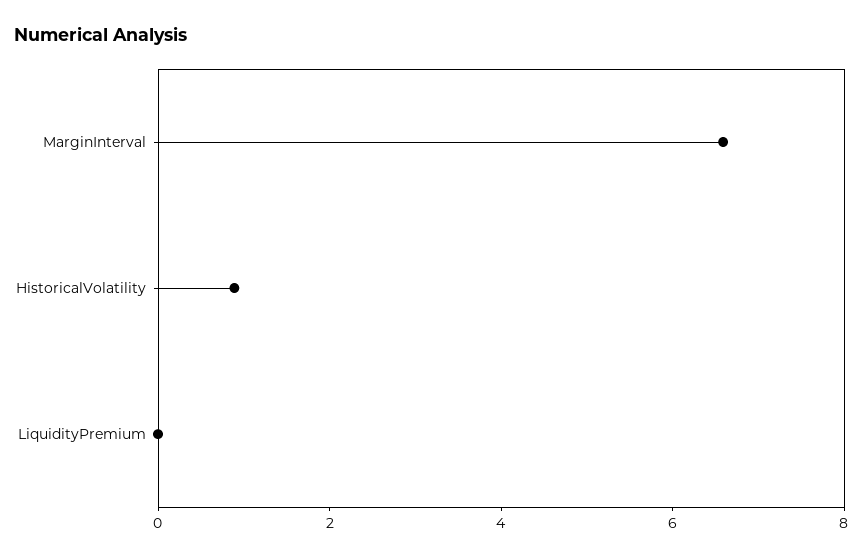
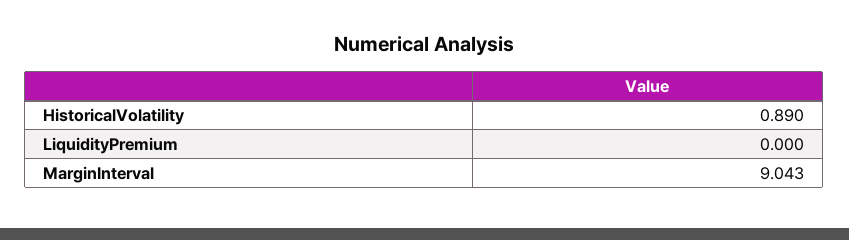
MarginInterval: 6.5 -> 9.043

